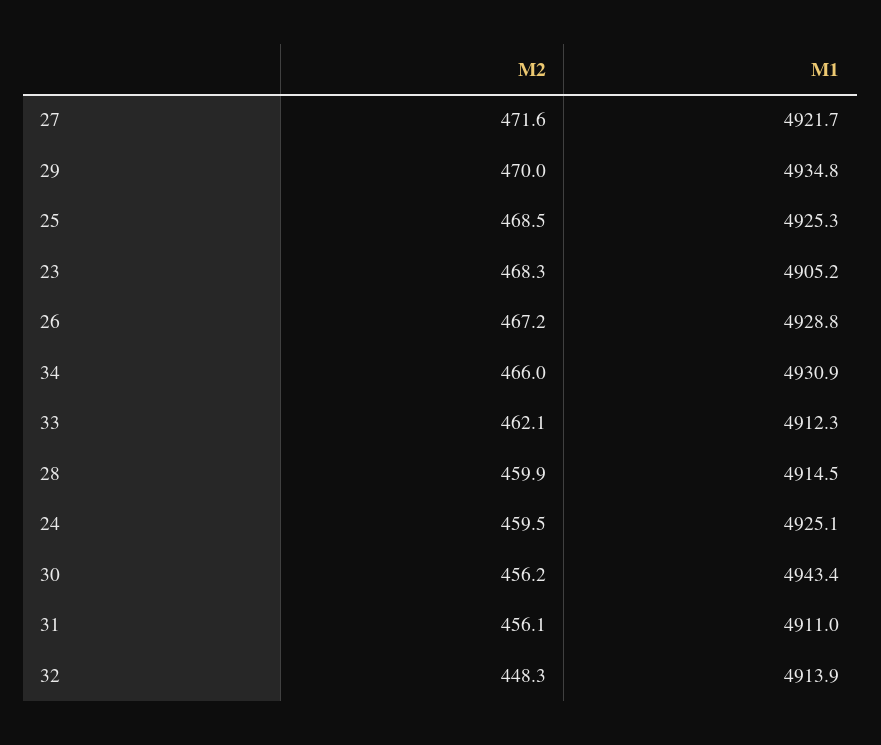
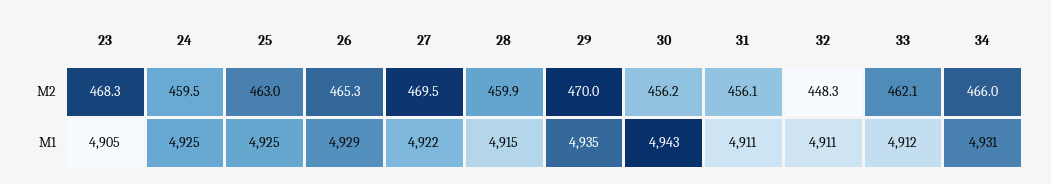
M2, 27: 471.6 -> 469.5
M2, 25: 468.5 -> 463
M2, 26: 467.2 -> 465.3
M1, 32: 4913.9 -> 4911

